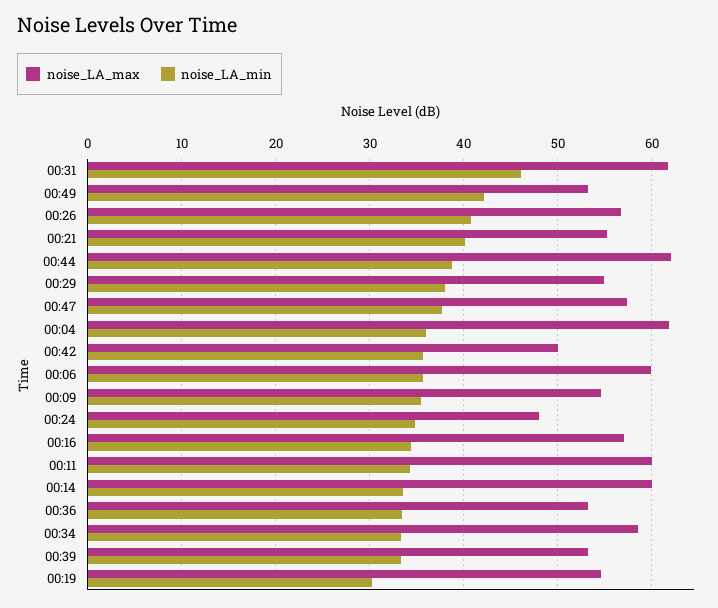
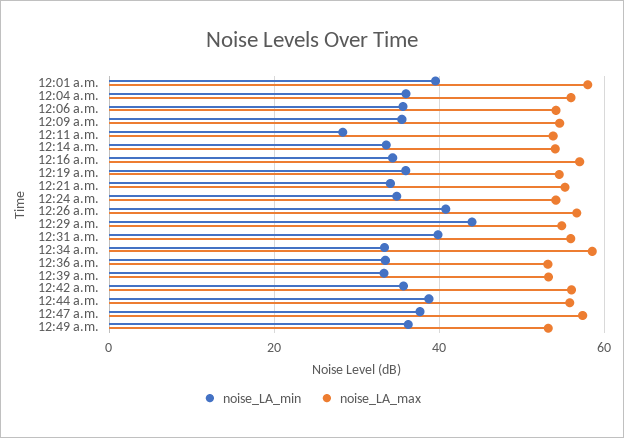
noise_LA_max, 00:31: 62 -> 56
noise_LA_min, 00:31: 46 -> 40
noise_LA_min, 00:49: 42 -> 36
noise_LA_min, 00:21: 40 -> 34
noise_LA_max, 00:44: 62 -> 56
noise_LA_min, 00:29: 38 -> 44
noise_LA_max, 00:04: 62 -> 56
noise_LA_max, 00:42: 50 -> 56
noise_LA_max, 00:06: 60 -> 54
noise_LA_max, 00:24: 48 -> 54
noise_LA_max, 00:11: 60 -> 54
noise_LA_min, 00:11: 34 -> 28
noise_LA_max, 00:14: 60 -> 54
noise_LA_min, 00:19: 30 -> 36
noise_LA_min, 12:01 a.m.: none -> 40
noise_LA_max, 12:01 a.m.: none -> 58

